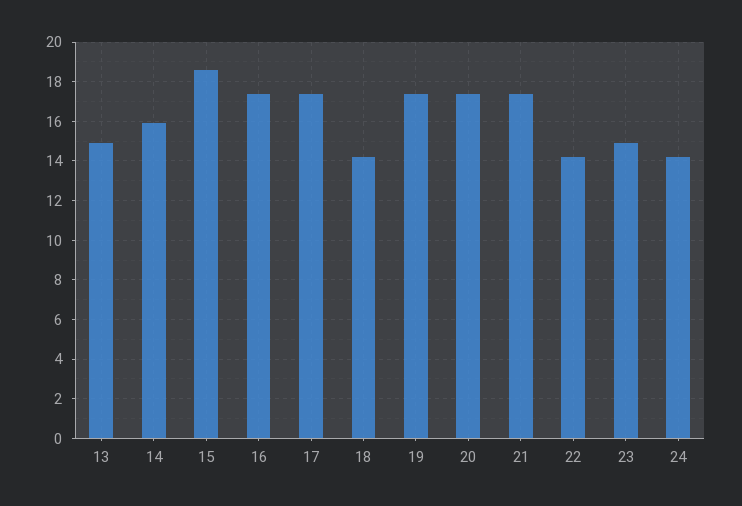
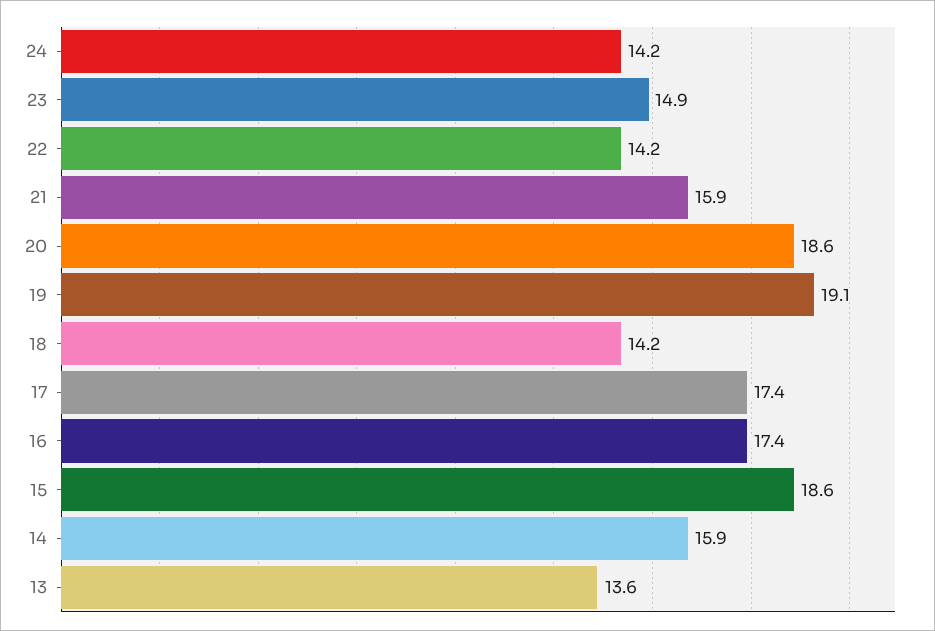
13: 15 -> 13.6
19: 17.5 -> 19.1
20: 17.5 -> 18.6
21: 17.5 -> 15.9

